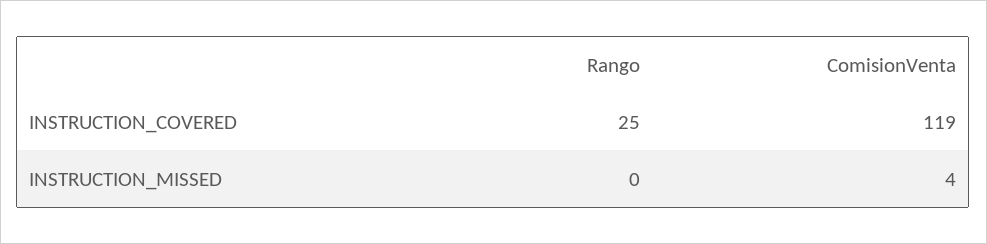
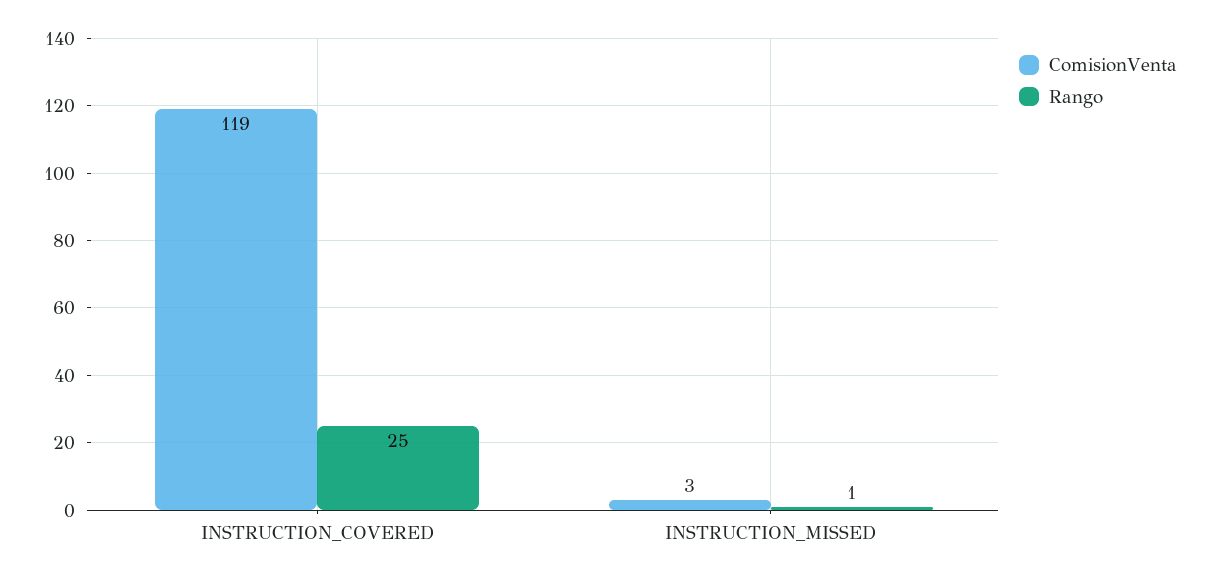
Rango, INSTRUCTION_MISSED: 0 -> 1
ComisionVenta, INSTRUCTION_MISSED: 4 -> 3

